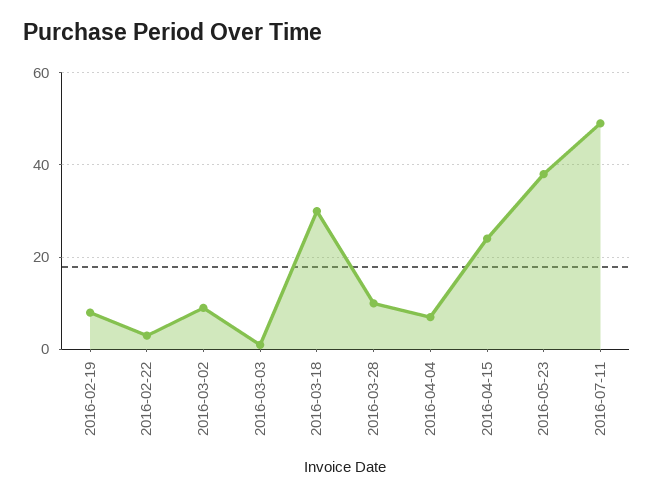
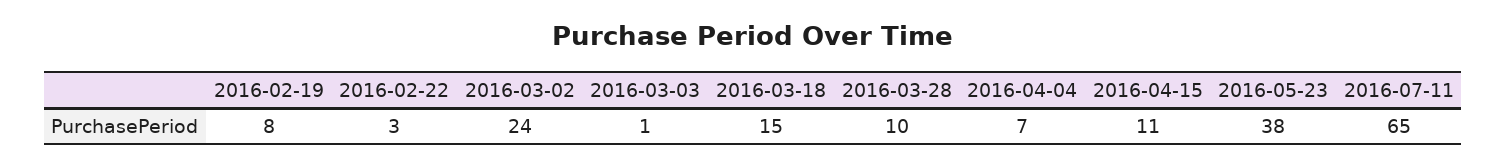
2016-03-02: 10 -> 24
2016-03-18: 30 -> 15
2016-04-15: 25 -> 11
2016-07-11: 50 -> 65

